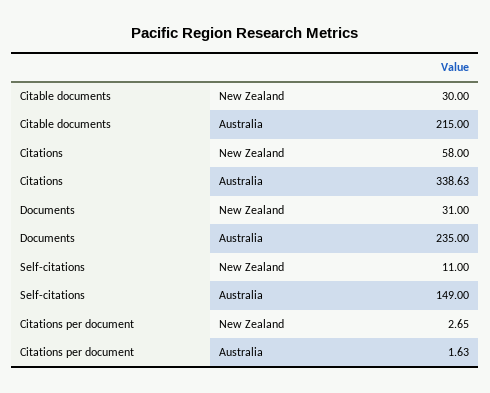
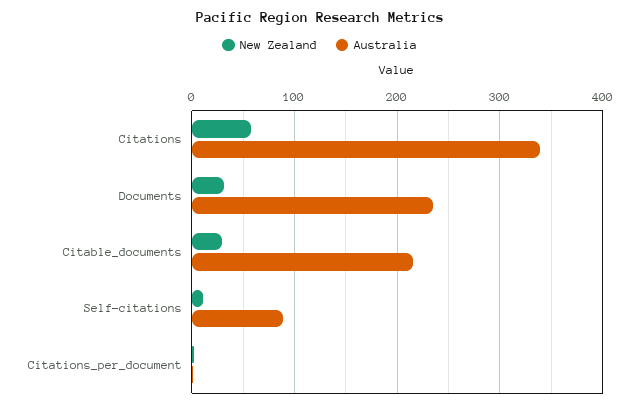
Australia, Self-citations: 149 -> 90

